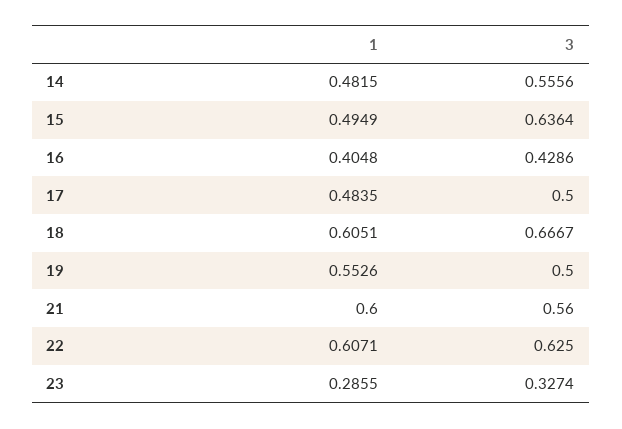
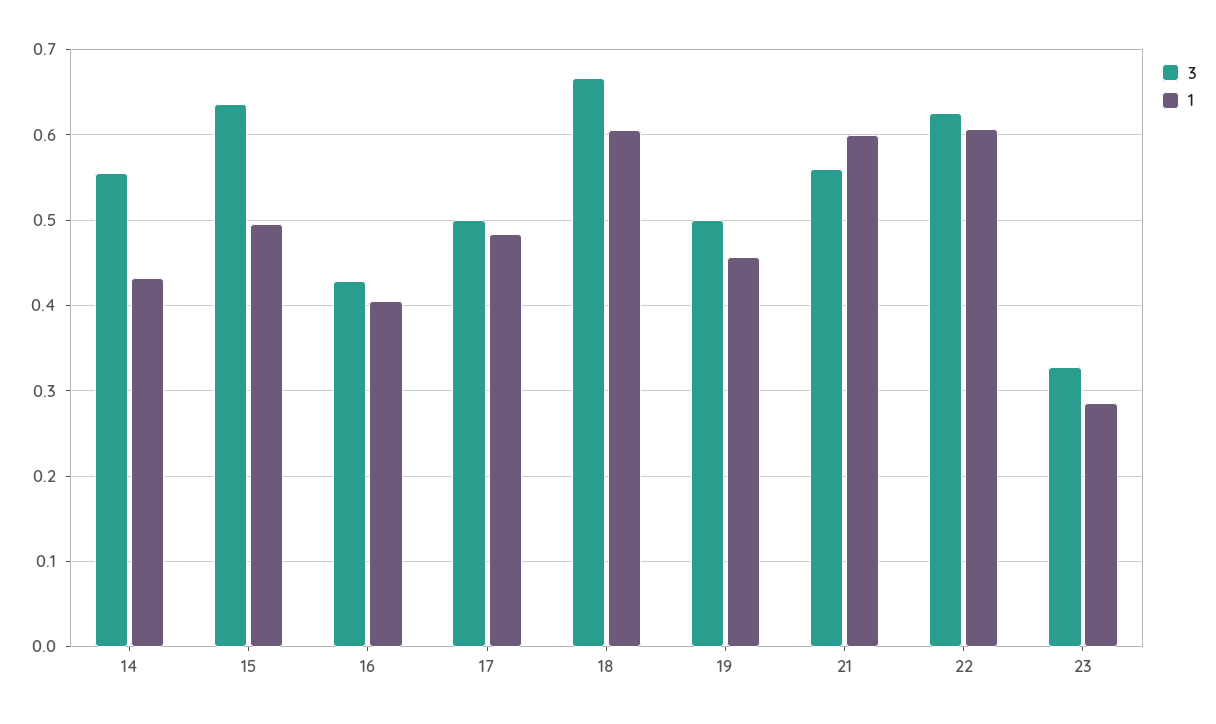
1, 14: 0.4815 -> 0.43
1, 19: 0.5526 -> 0.46

